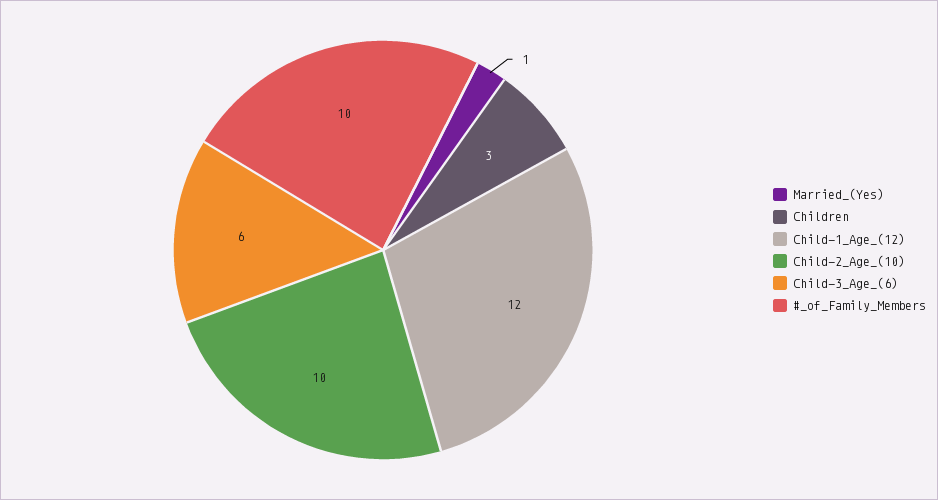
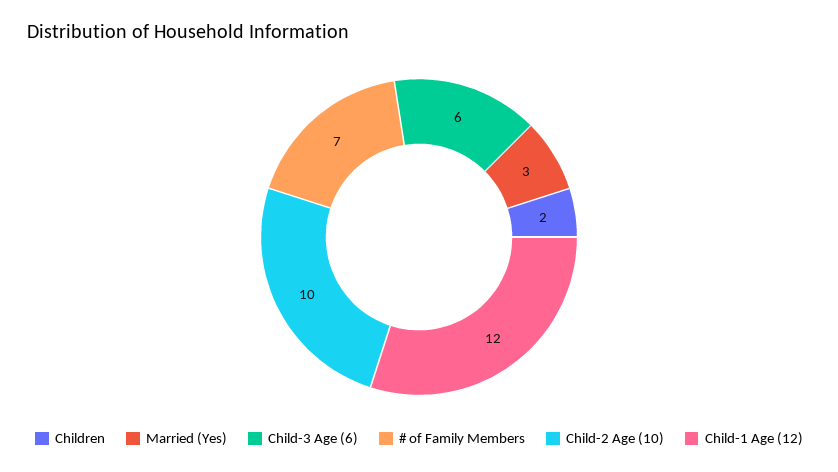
Married_(Yes): 1 -> 3
Children: 3 -> 2
#_of_Family_Members: 10 -> 7

